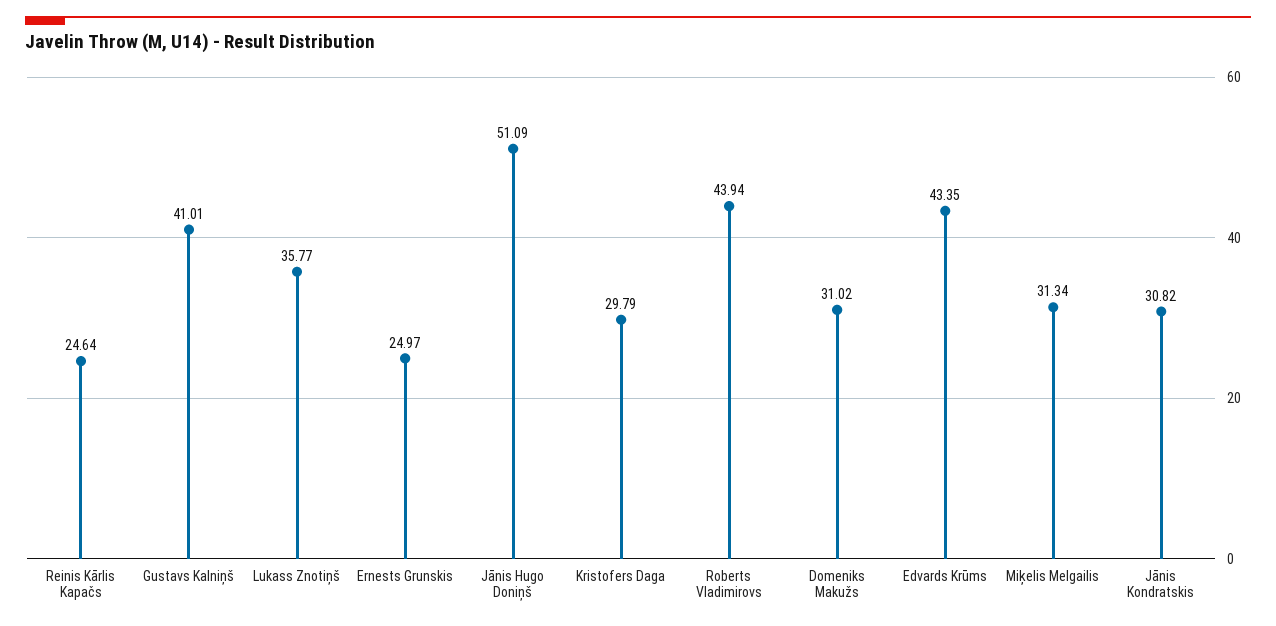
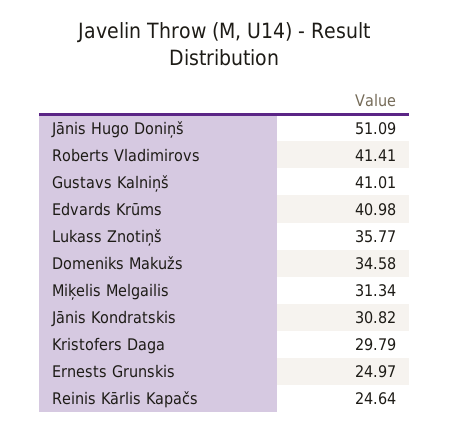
Roberts Vladimirovs: 43.94 -> 41.41
Domeniks Makužs: 31.02 -> 34.58
Edvards Krūms: 43.35 -> 40.98

